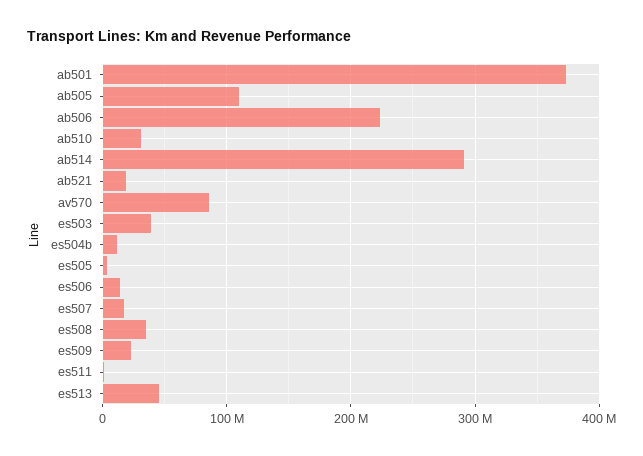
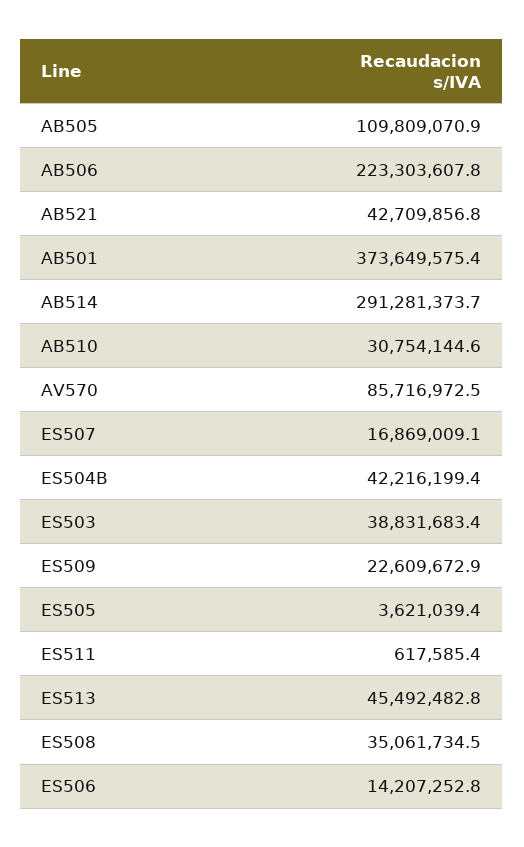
ab521: 20000000 -> 42709856.8
es504b: 10000000 -> 42216199.4

